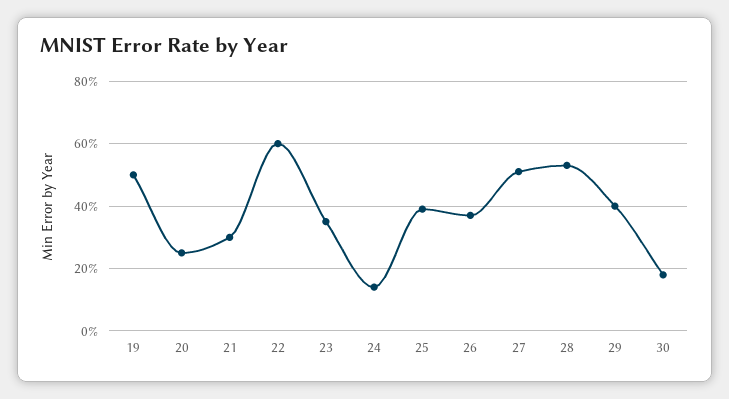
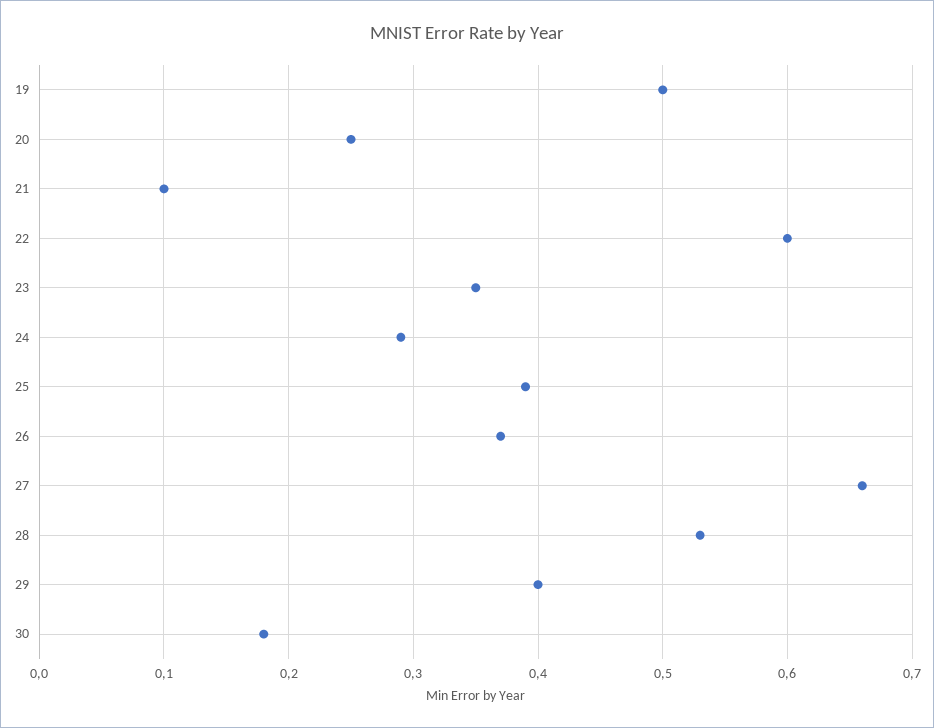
21: 0.3 -> 0.1
24: 0.15 -> 0.29
27: 0.5 -> 0.66

